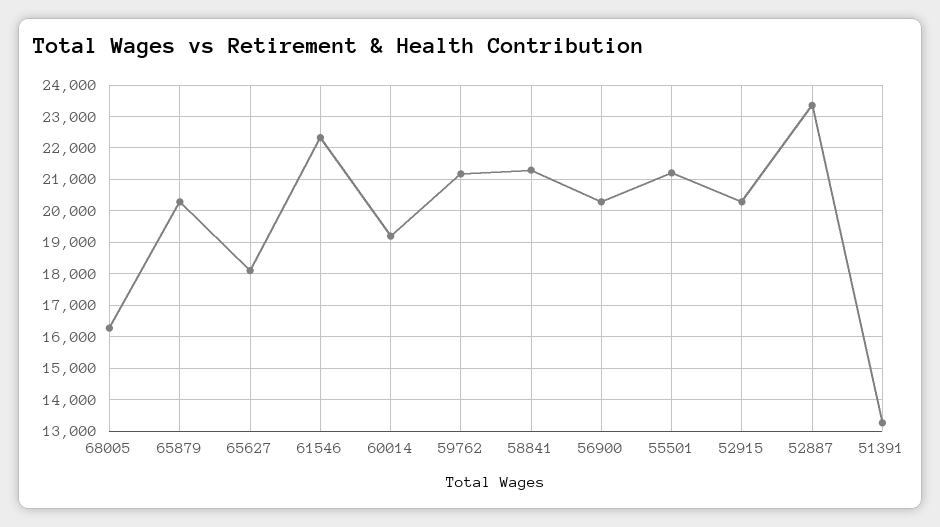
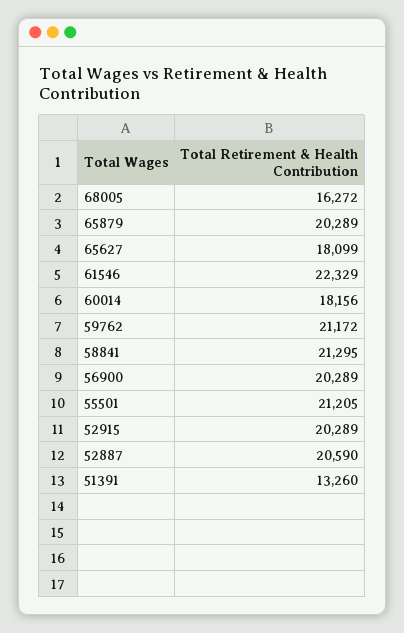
60014: 19200 -> 18156
52887: 23400 -> 20590

